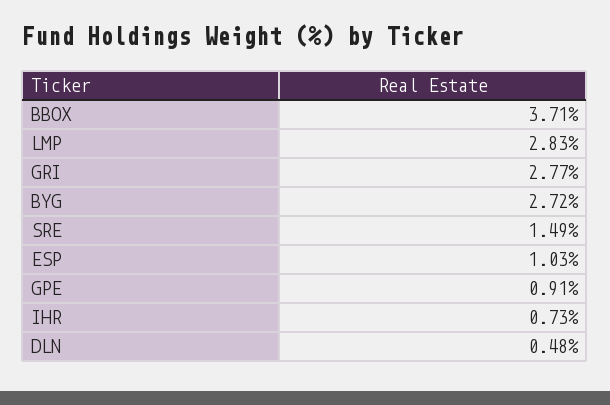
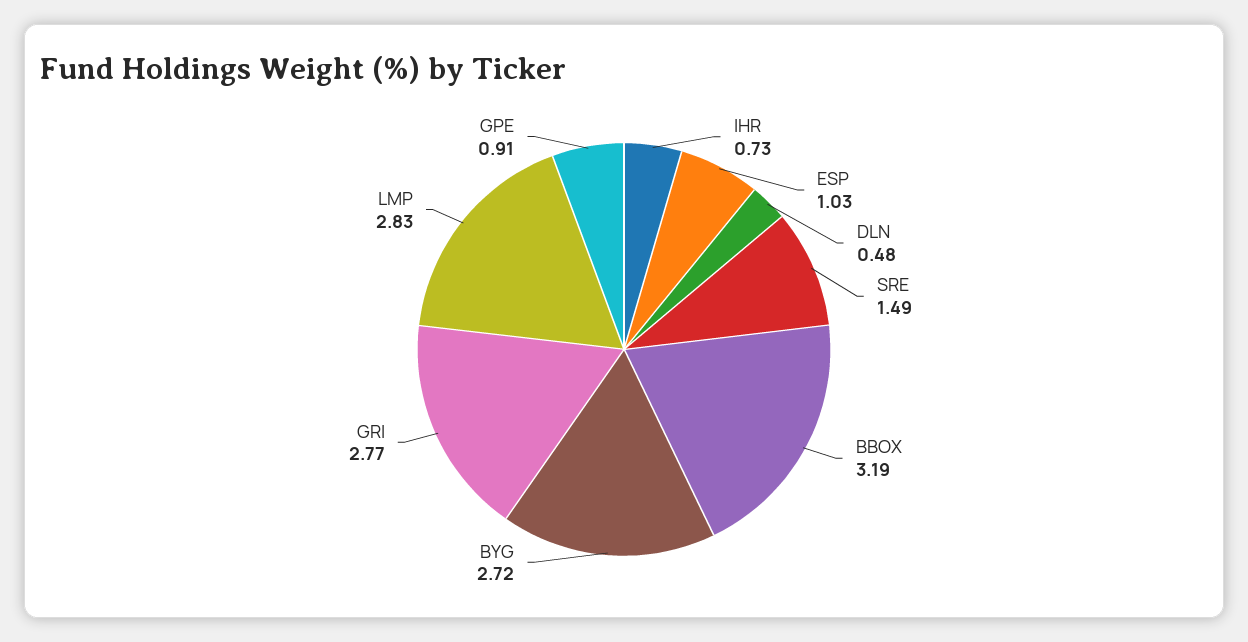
BBOX: 3.71 -> 3.19

